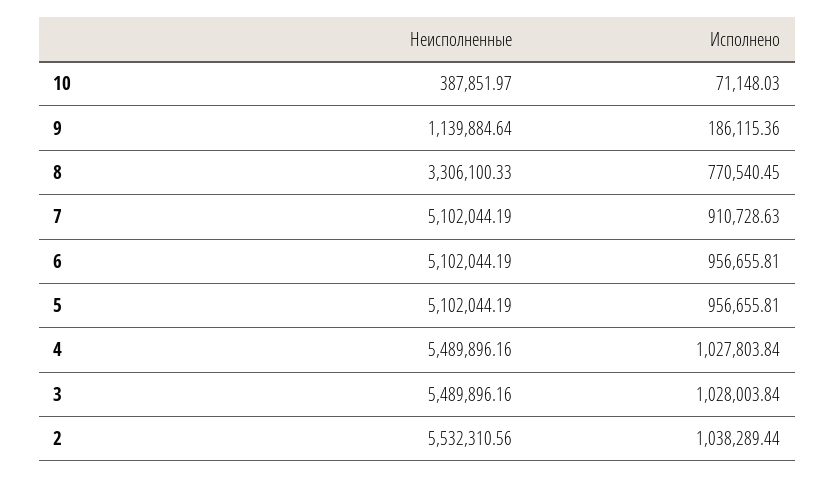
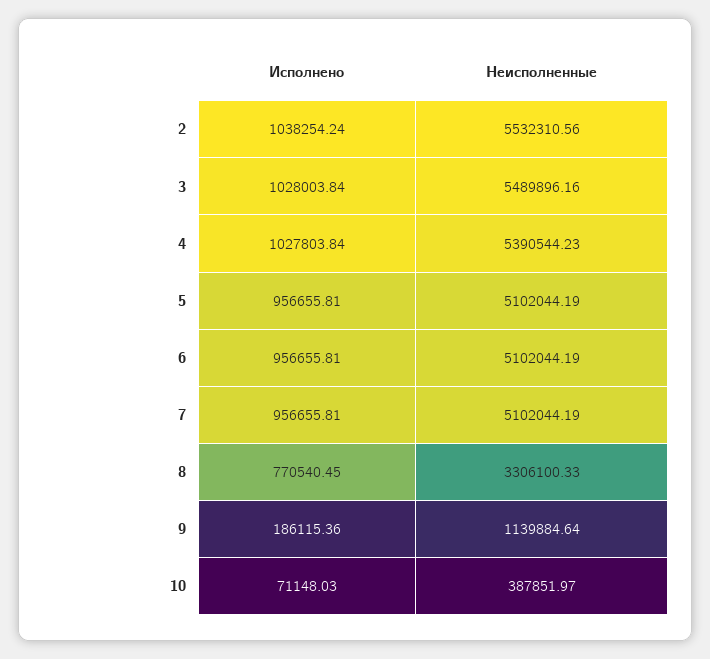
Исполнено, 7: 910728.63 -> 956655.81
Неисполненные, 4: 5489896.16 -> 5390544.23
Исполнено, 2: 1038289.44 -> 1038254.24

